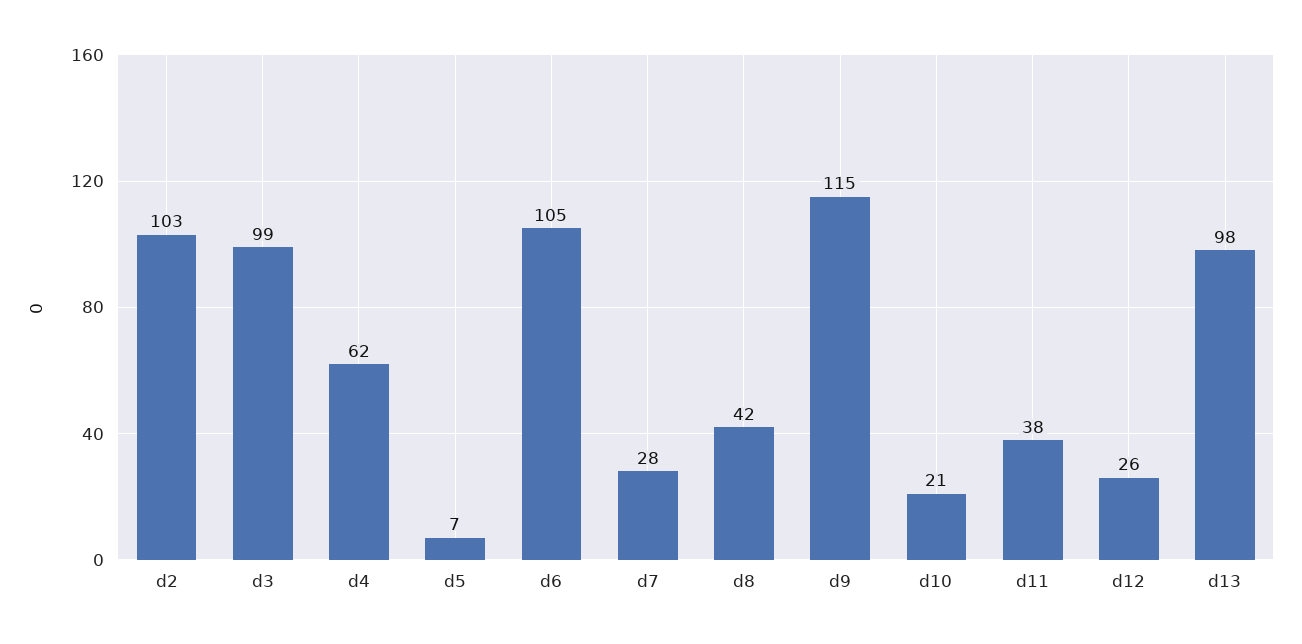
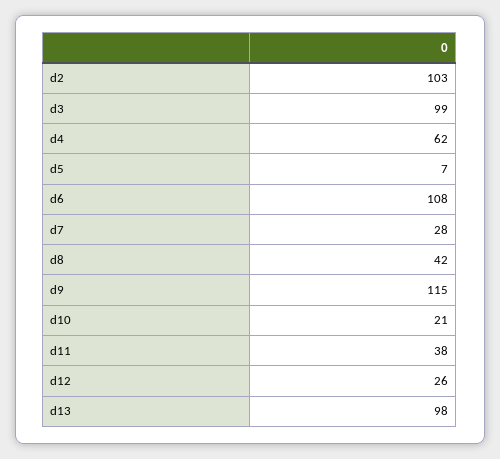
d6: 105 -> 108

